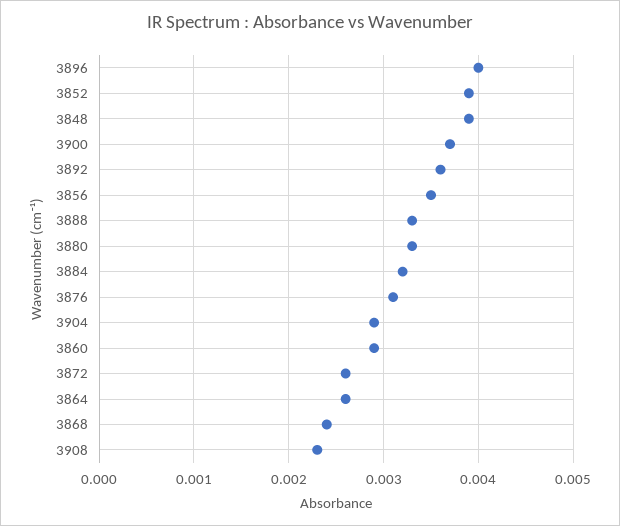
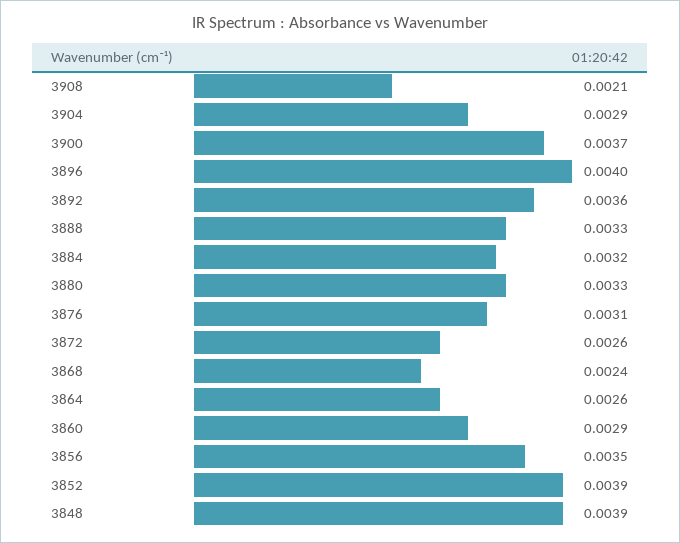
3908: 0.0023 -> 0.0021

